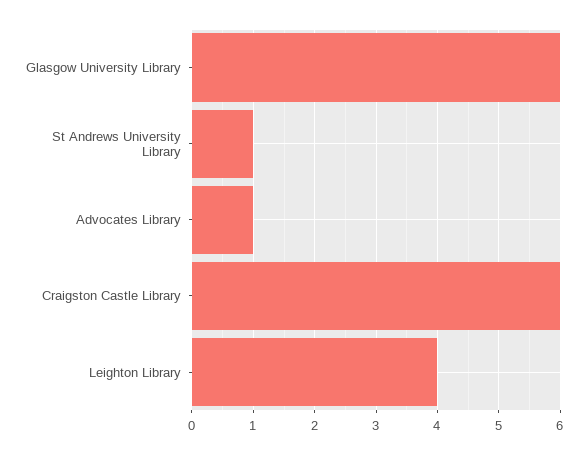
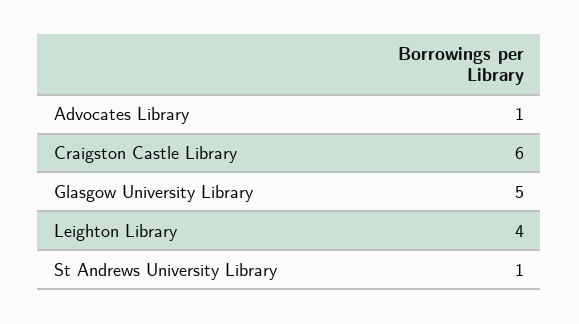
Glasgow University Library: 6 -> 5

